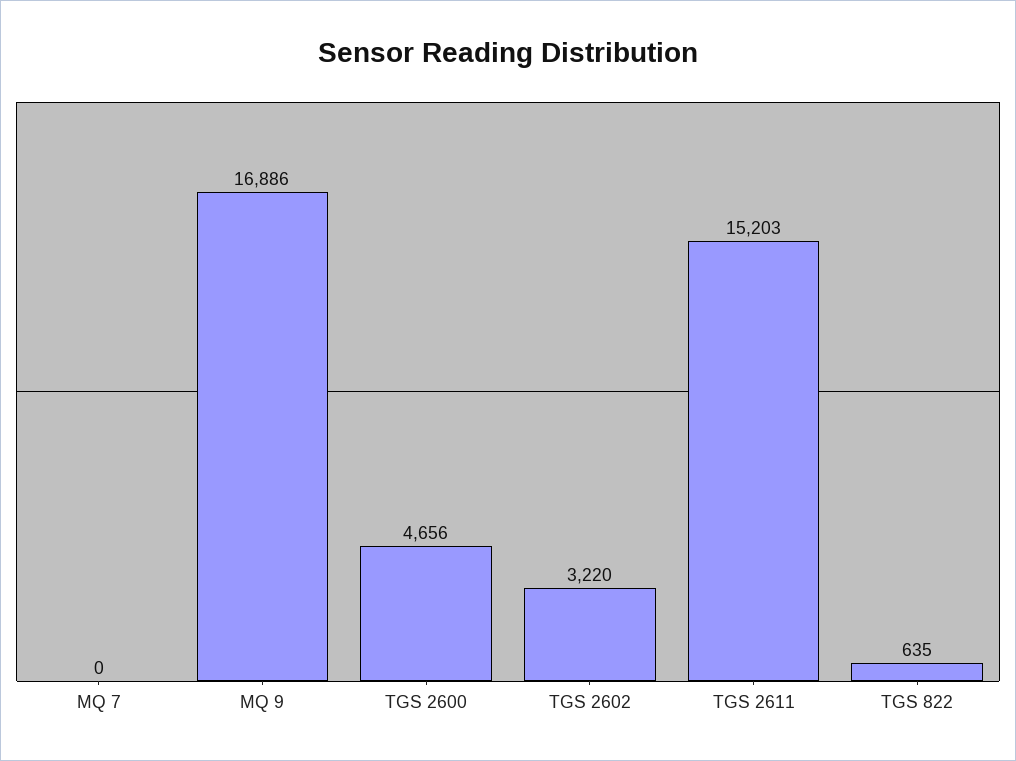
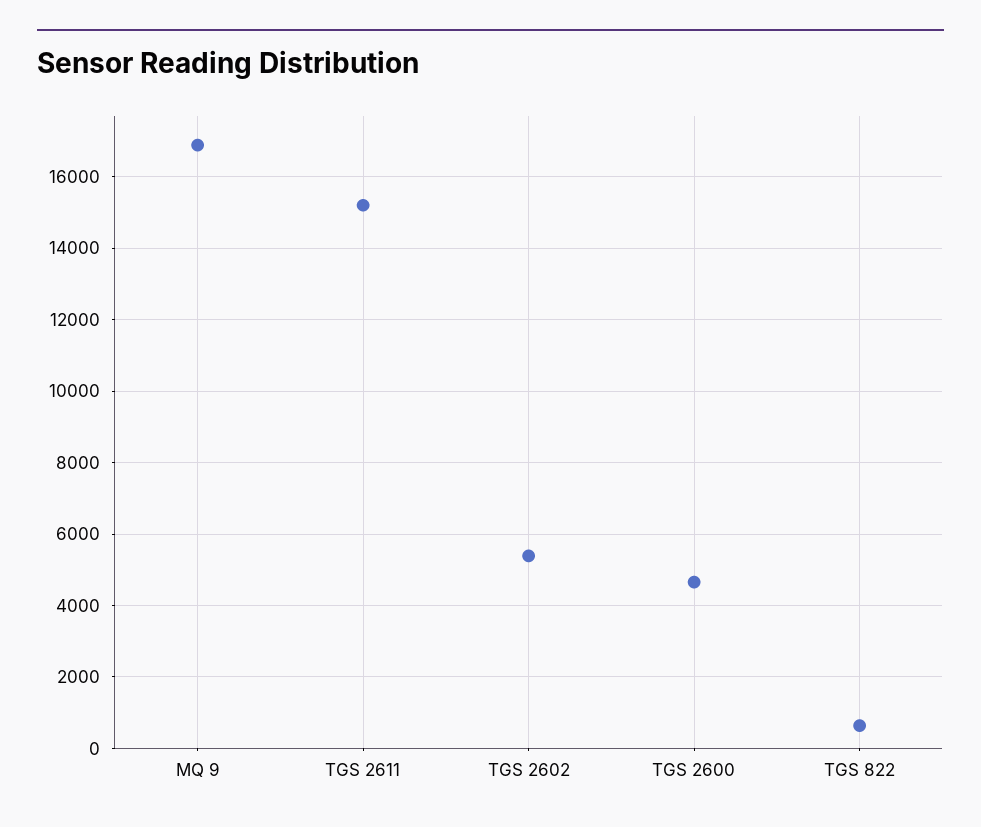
MQ 7: 0 -> none
TGS 2602: 3220 -> 5400

